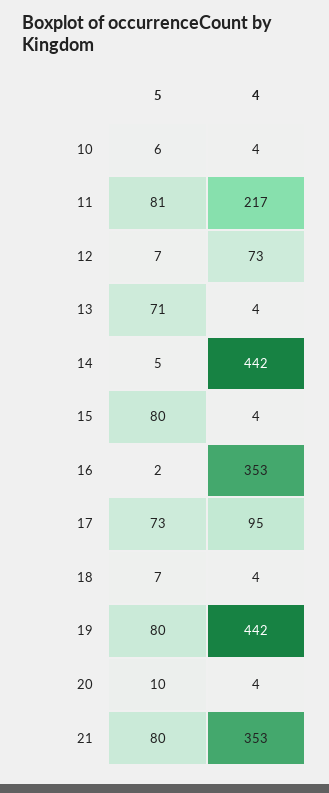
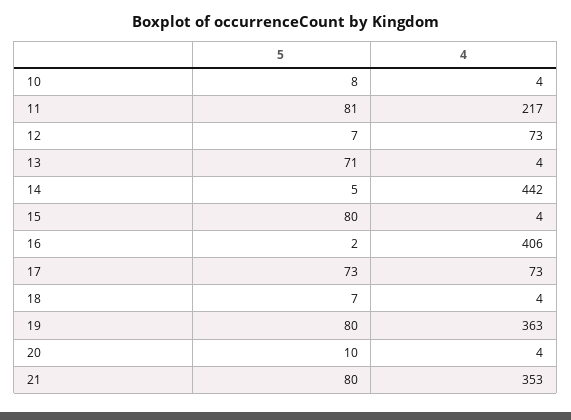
5, 10: 6 -> 8
4, 16: 353 -> 406
4, 17: 95 -> 73
4, 19: 442 -> 363

